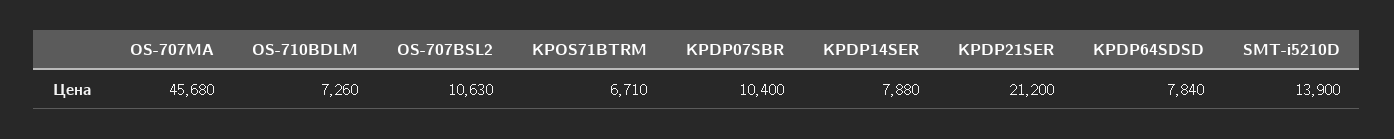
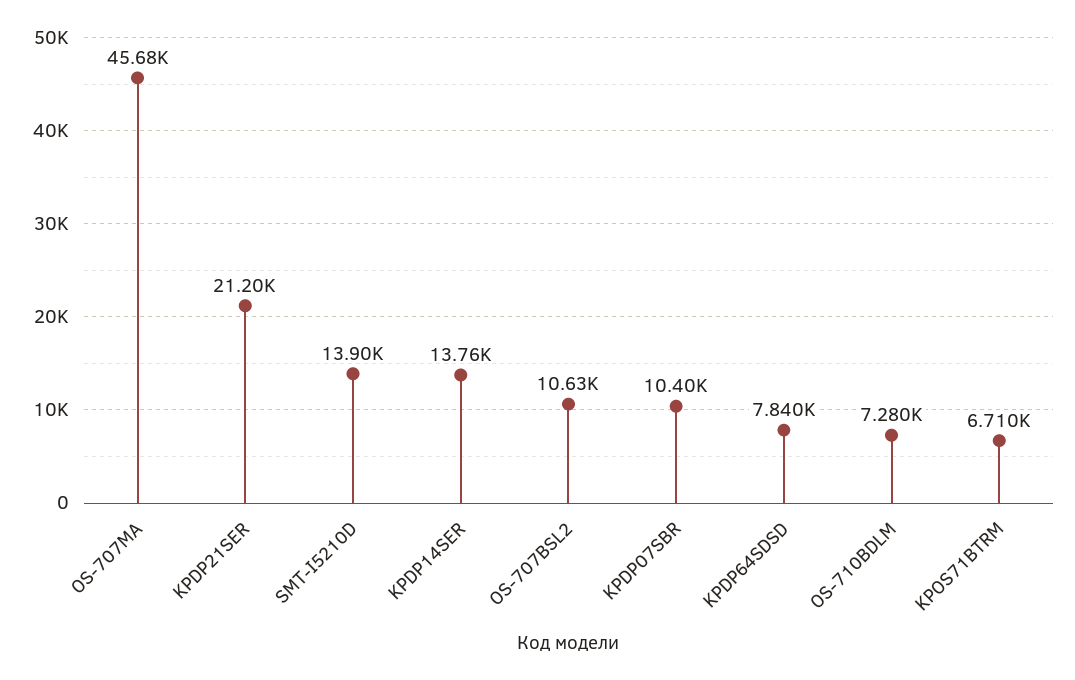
OS-710BDLM: 7260 -> 7280
KPDP14SER: 7880 -> 13760

